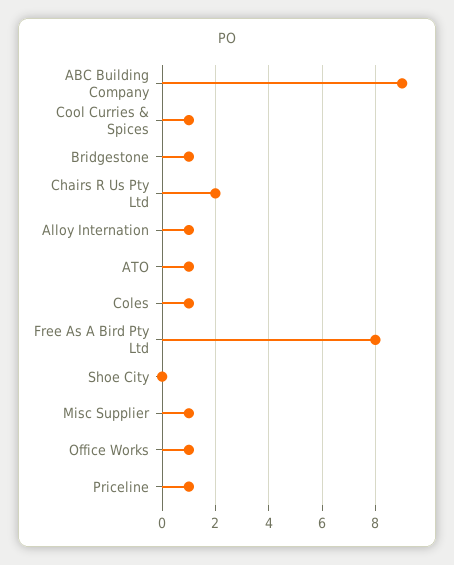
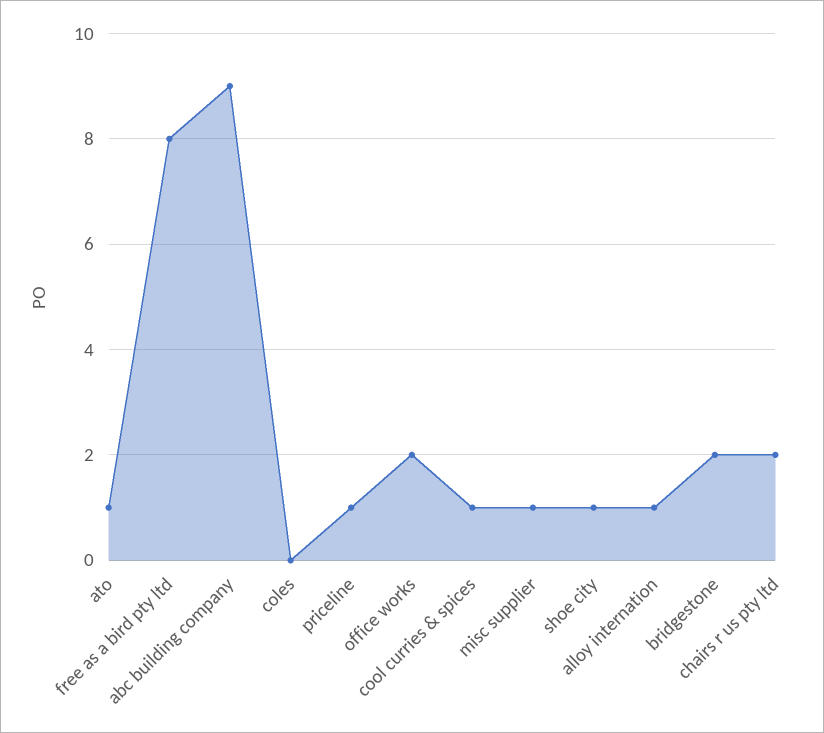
Bridgestone: 1 -> 2
Coles: 1 -> 0
Shoe City: 0 -> 1
Office Works: 1 -> 2

